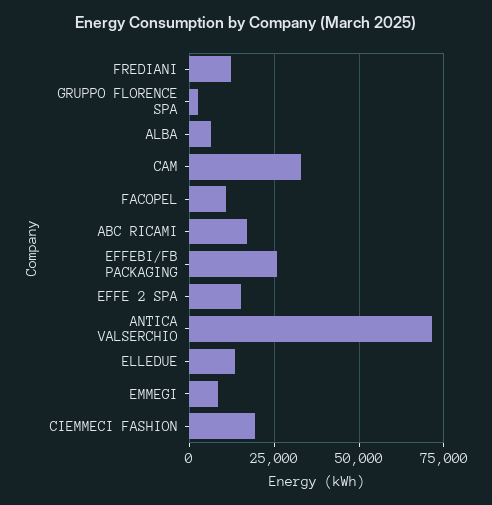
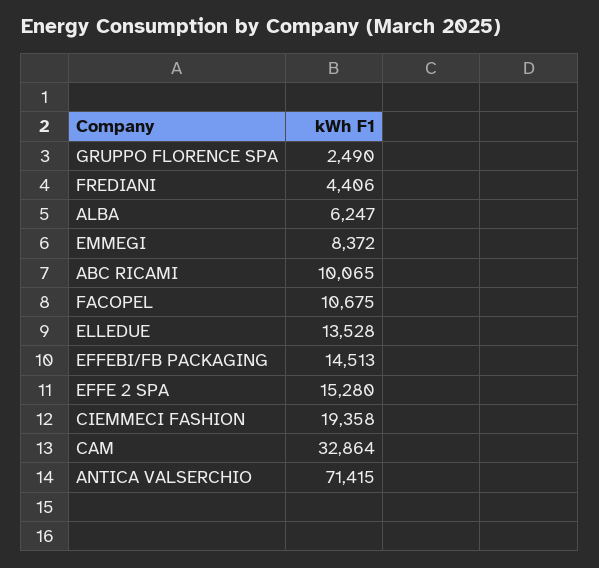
FREDIANI: 12500 -> 4406
ABC RICAMI: 17500 -> 10065
EFFEBI/FB PACKAGING: 25000 -> 14513

